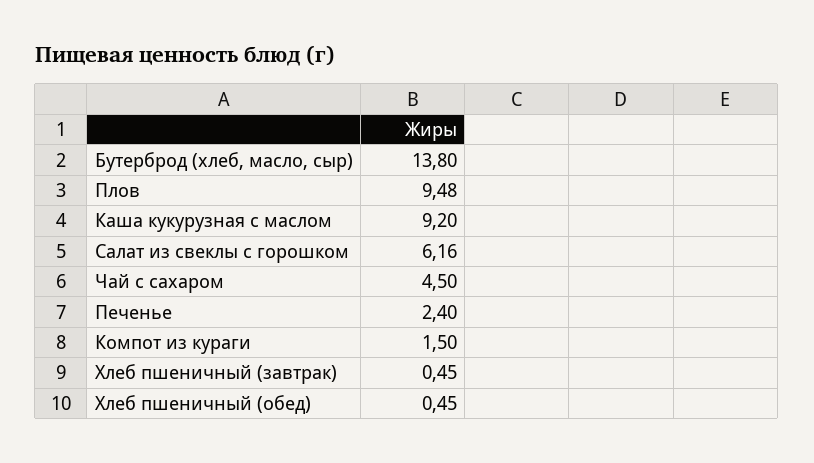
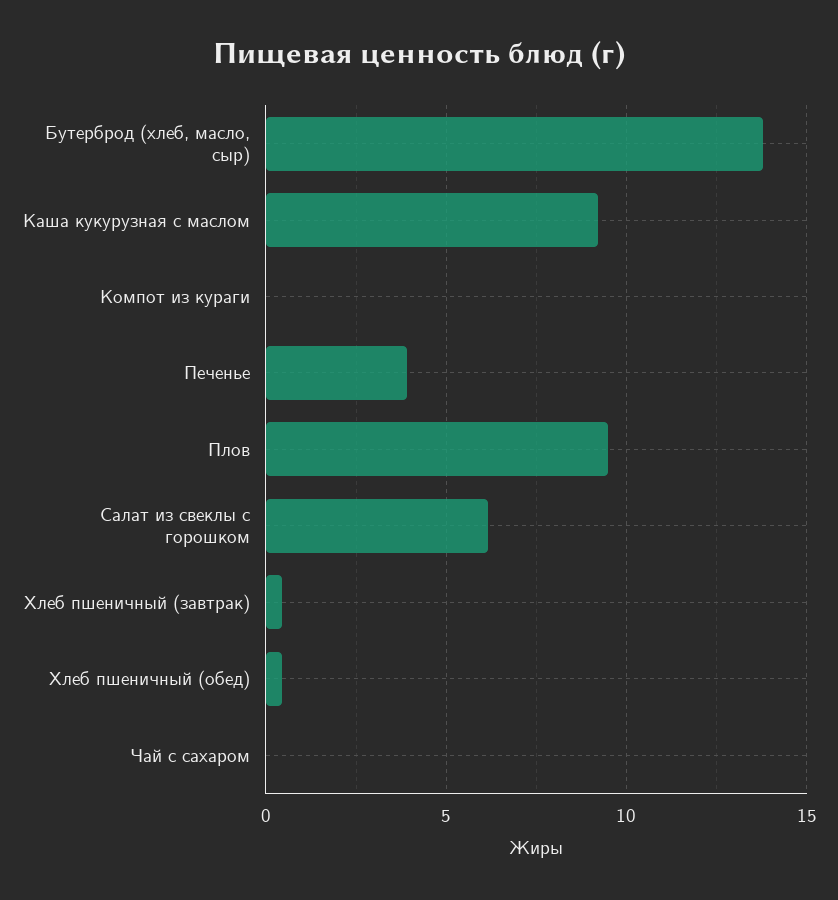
Чай с сахаром: 4.5 -> 0
Печенье: 2.4 -> 4
Компот из кураги: 1.5 -> 0

